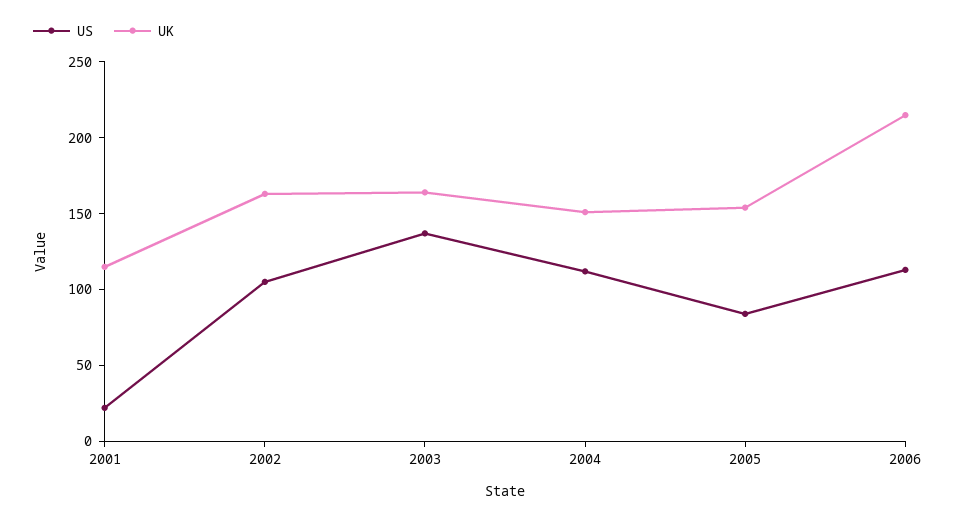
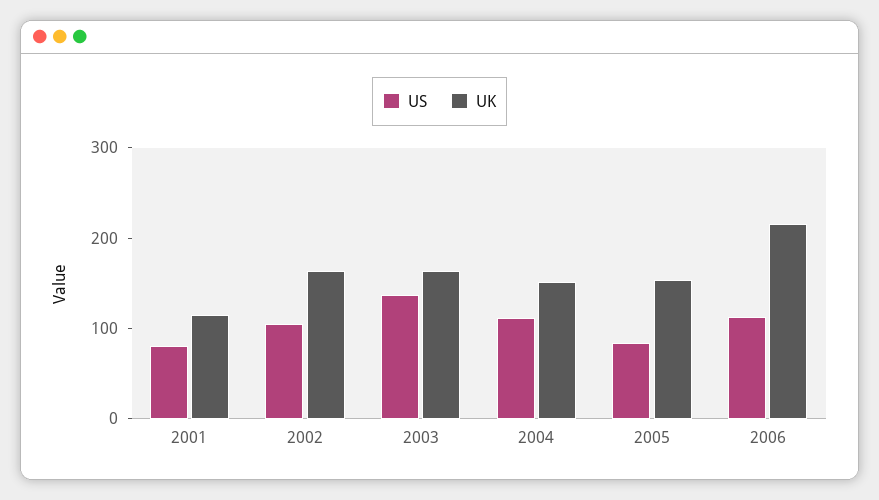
US, 2001: 20 -> 80

